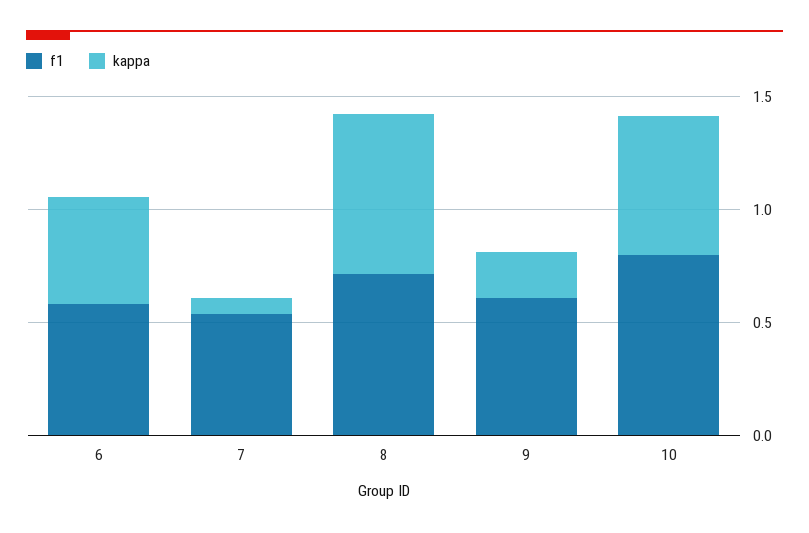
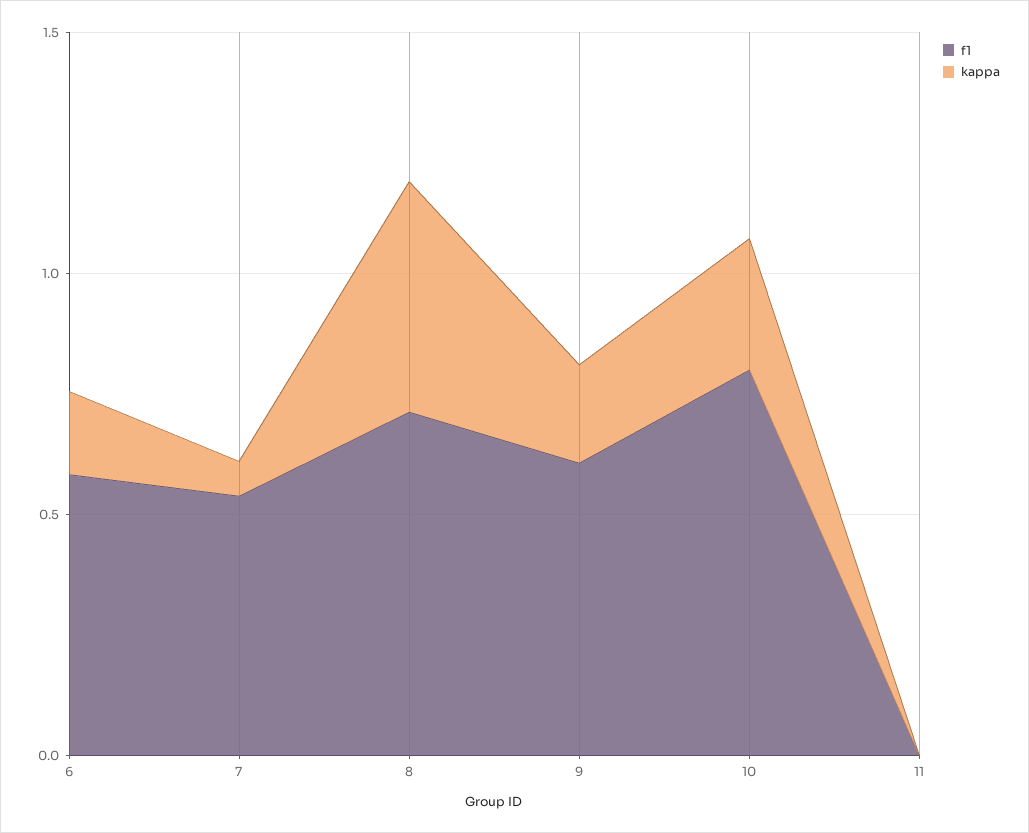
kappa, 6: 0.5 -> 0.2
kappa, 8: 0.7 -> 0.5
kappa, 10: 0.6 -> 0.3
f1, 11: none -> 0
kappa, 11: none -> 0

